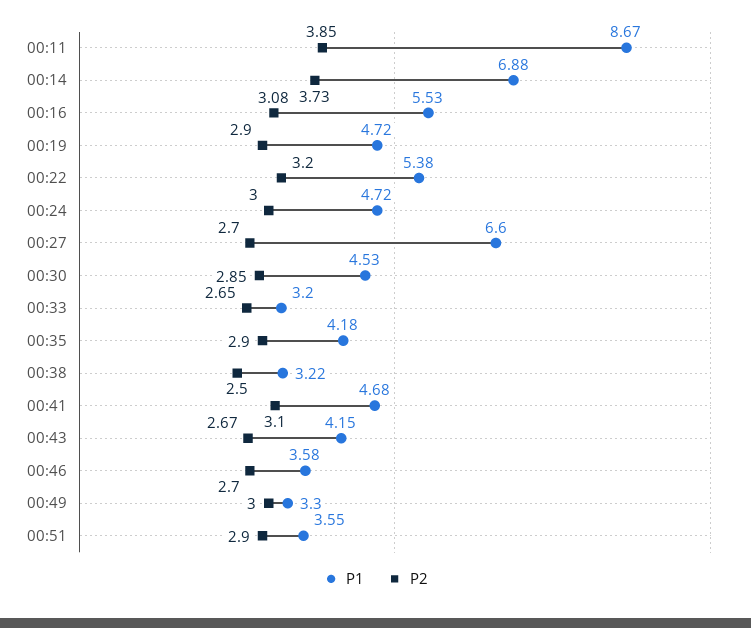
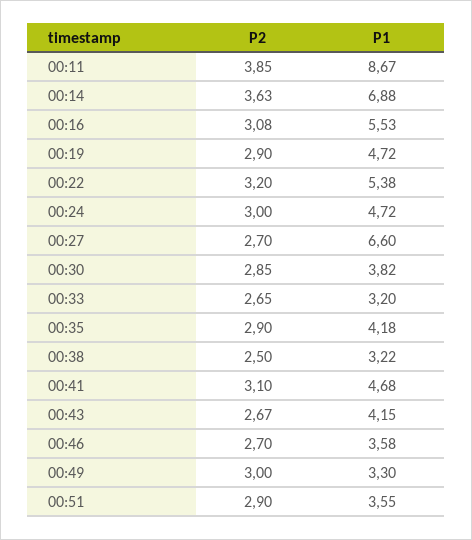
P2, 00:14: 3.73 -> 3.63
P1, 00:30: 4.53 -> 3.82

